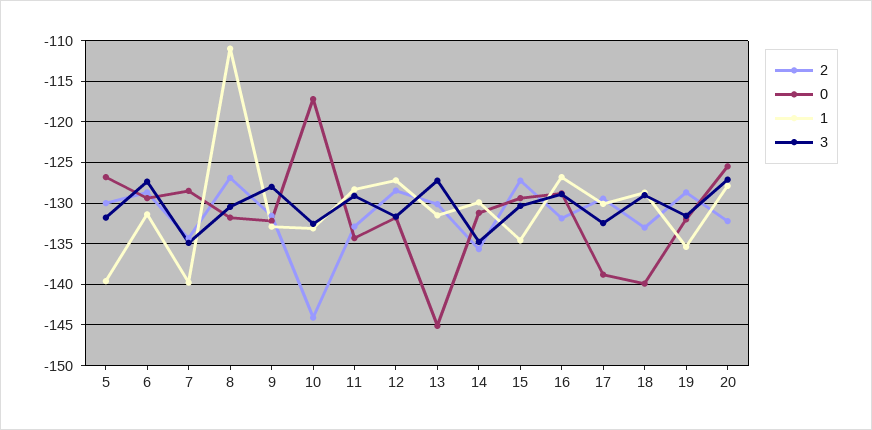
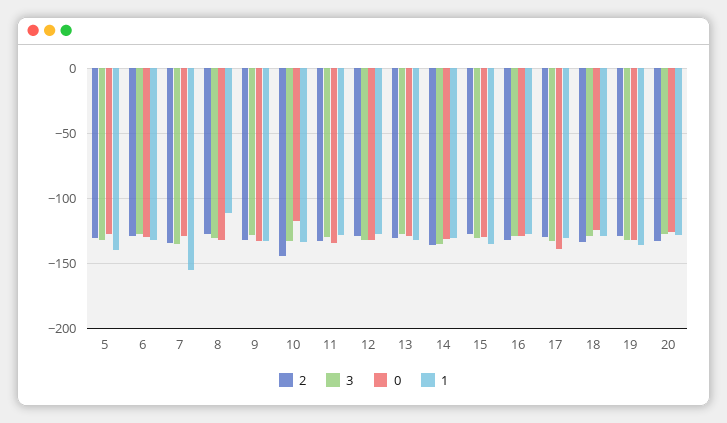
1, 7: -140 -> -155
0, 13: -145 -> -130
0, 18: -140 -> -125

